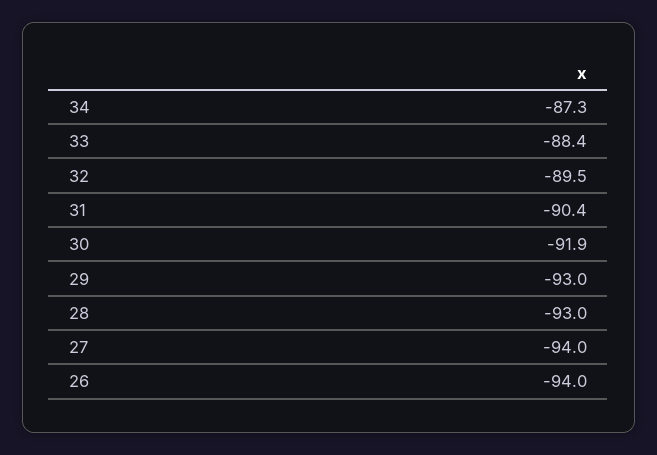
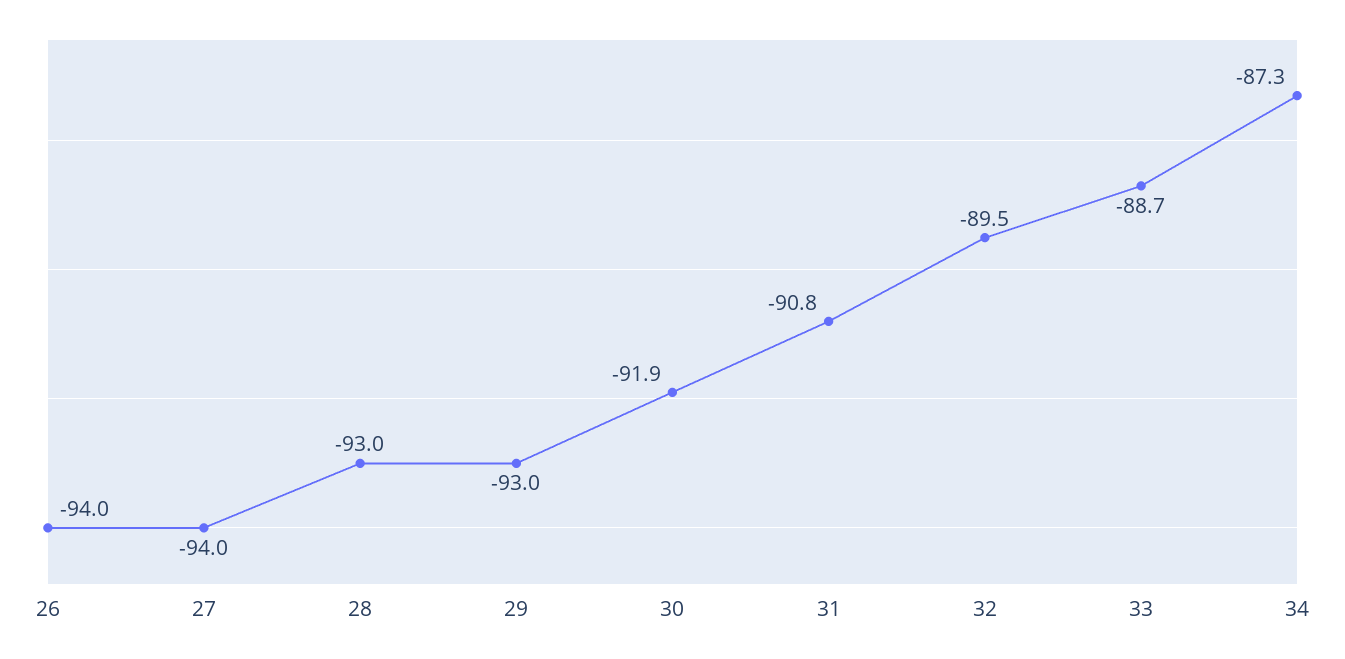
33: -88.4 -> -88.7
31: -90.4 -> -90.8

